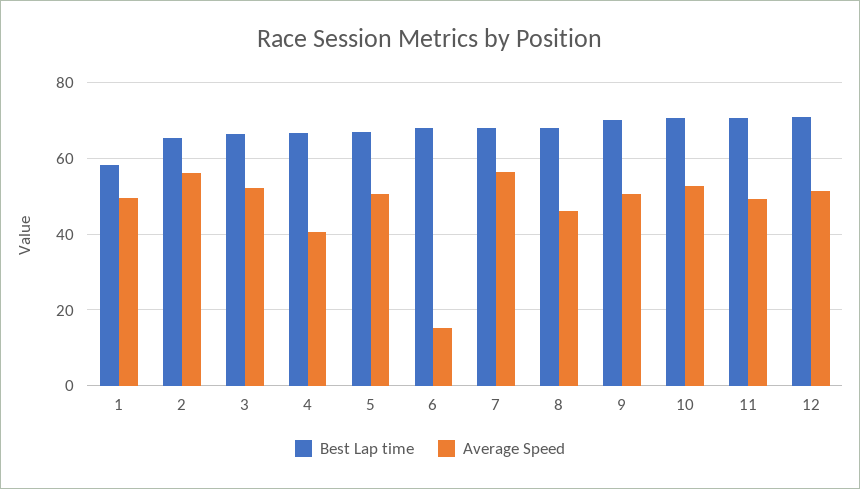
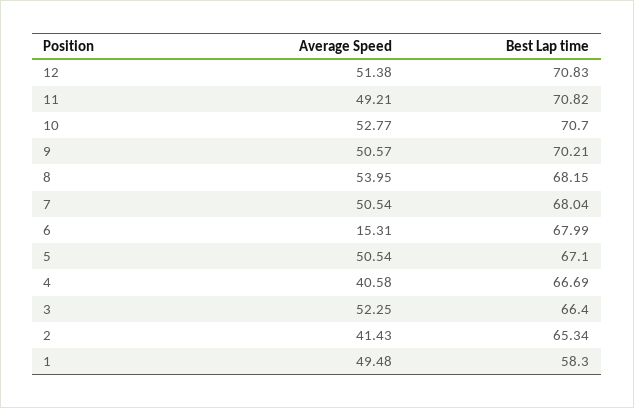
Average Speed, 2: 56 -> 41.43
Average Speed, 7: 56 -> 50.54
Average Speed, 8: 46 -> 53.95

